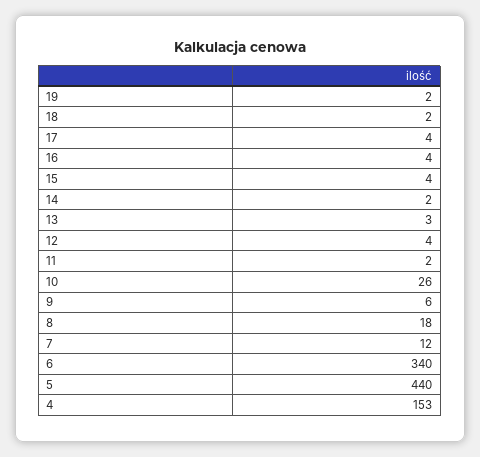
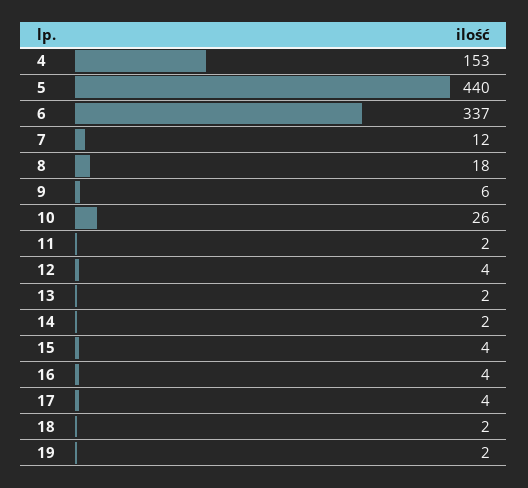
13: 3 -> 2
6: 340 -> 337

